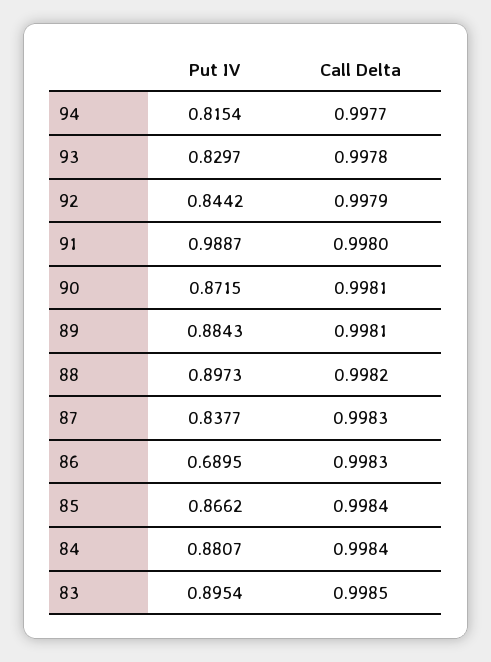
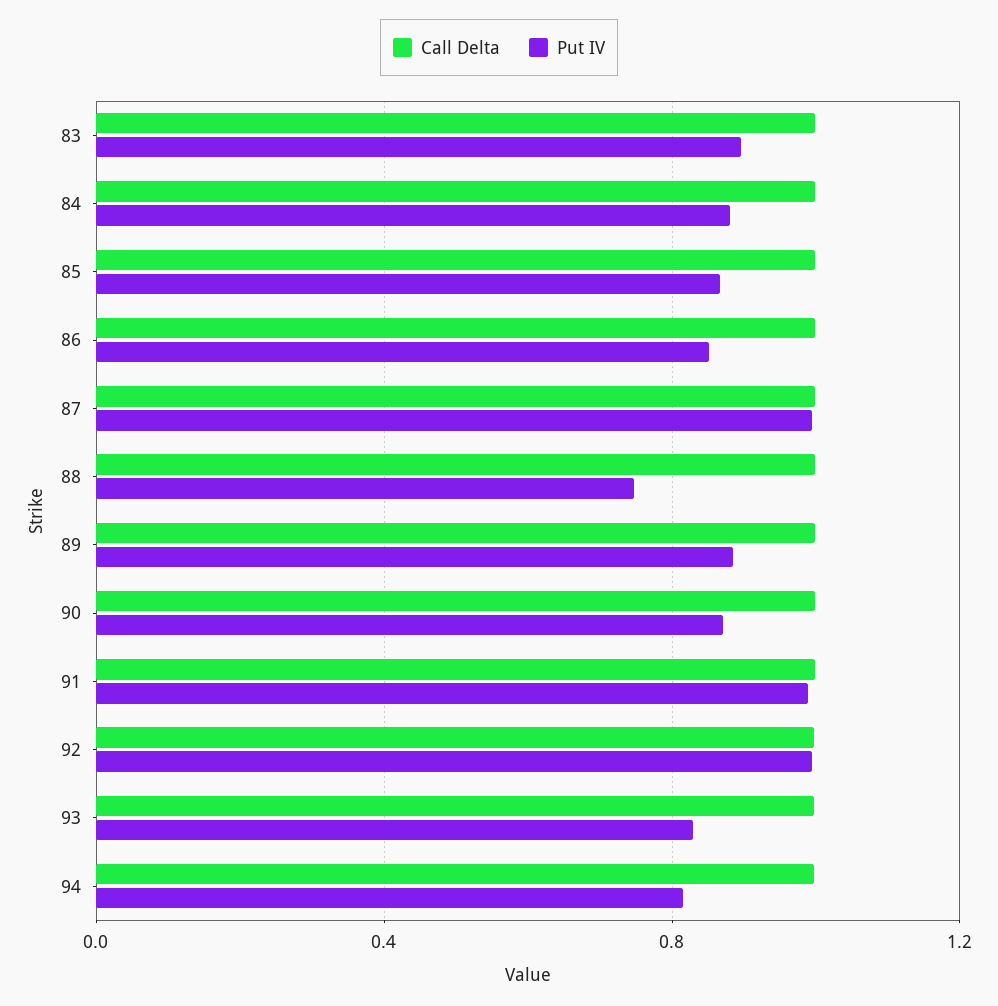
Put IV, 92: 0.8442 -> 1
Put IV, 88: 0.8973 -> 0.75
Put IV, 87: 0.8377 -> 1
Put IV, 86: 0.6895 -> 0.85

